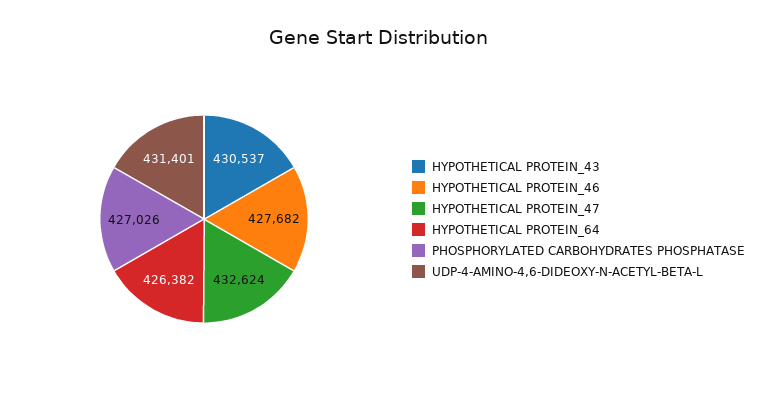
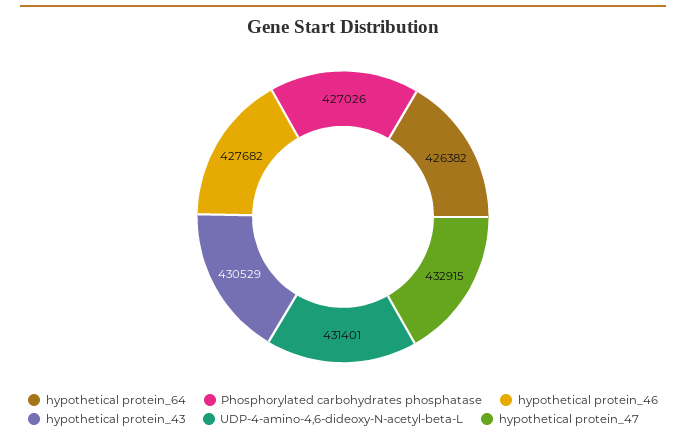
HYPOTHETICAL PROTEIN_43: 430537 -> 430529
HYPOTHETICAL PROTEIN_47: 432624 -> 432915

